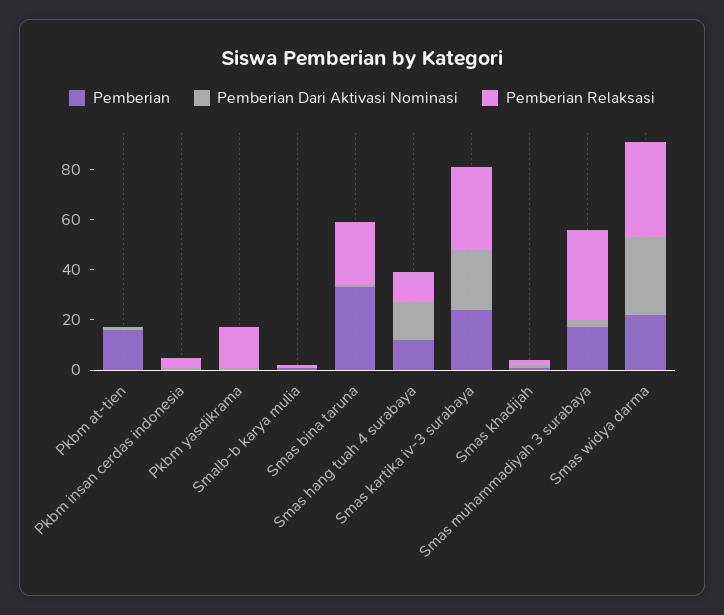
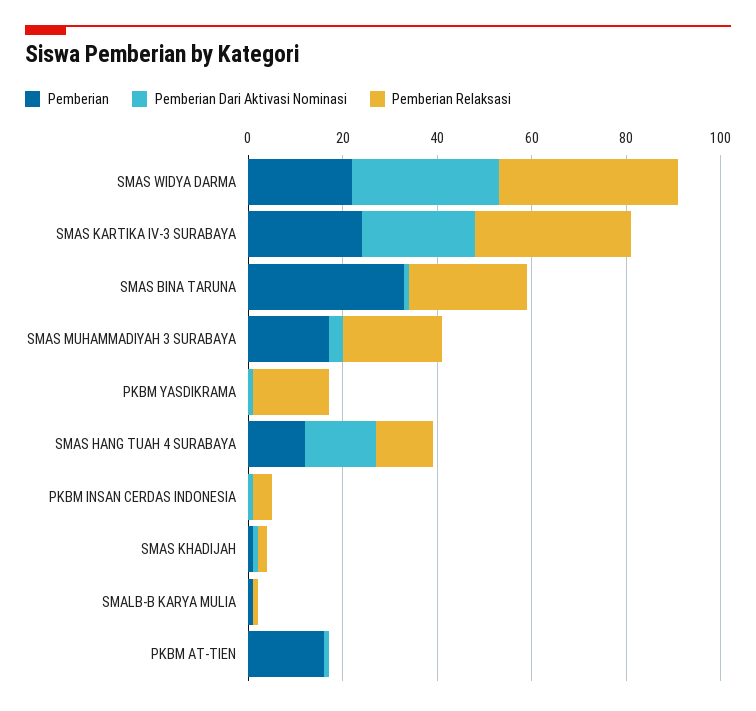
Pemberian Relaksasi, Smas muhammadiyah 3 surabaya: 35 -> 20

